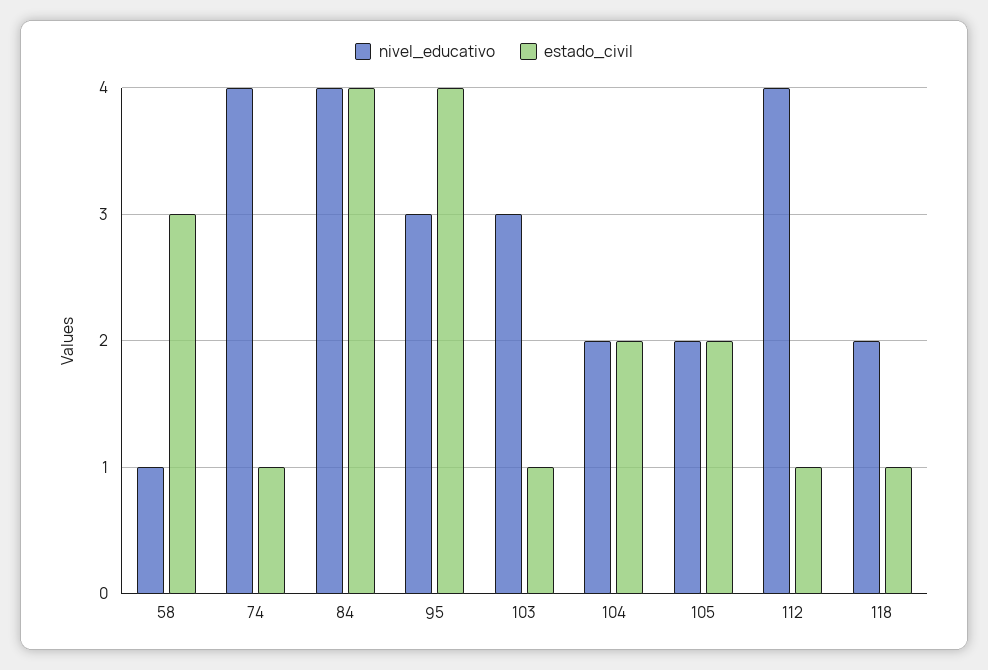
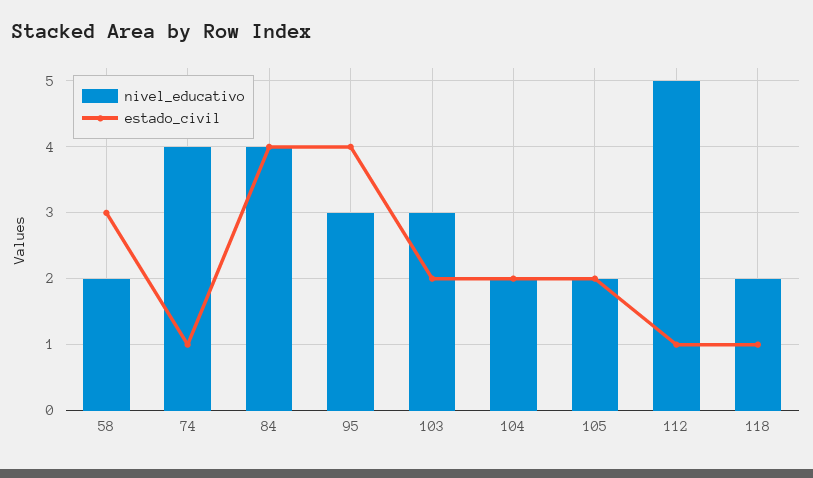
nivel_educativo, 58: 1 -> 2
estado_civil, 103: 1 -> 2
nivel_educativo, 112: 4 -> 5

